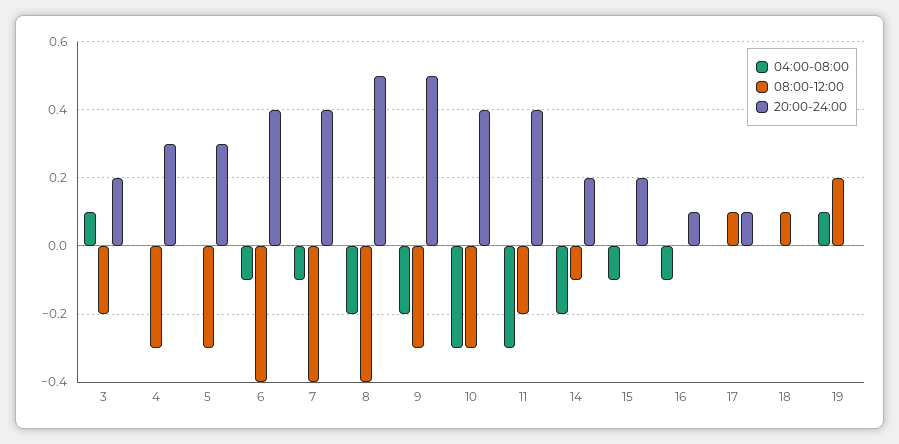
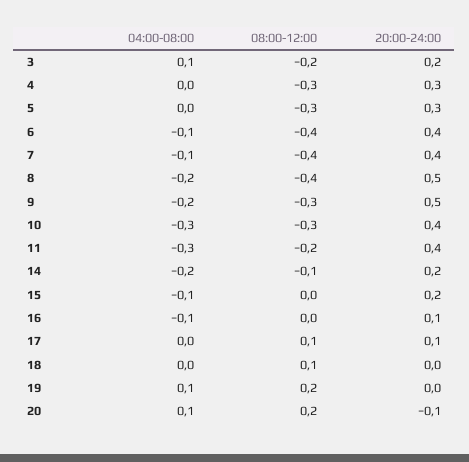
04:00-08:00, 20: none -> 0.1
08:00-12:00, 20: none -> 0.2
20:00-24:00, 20: none -> -0.1

